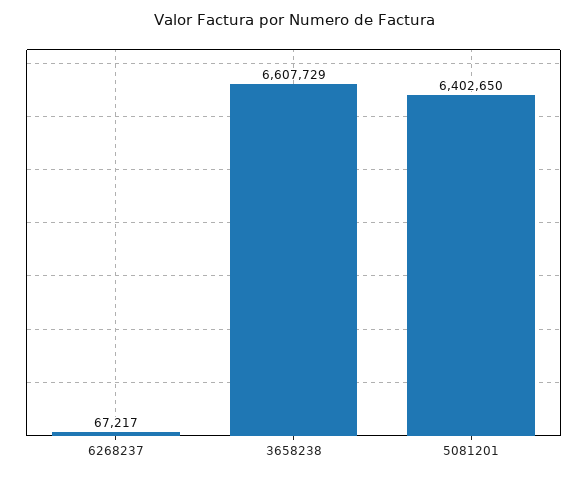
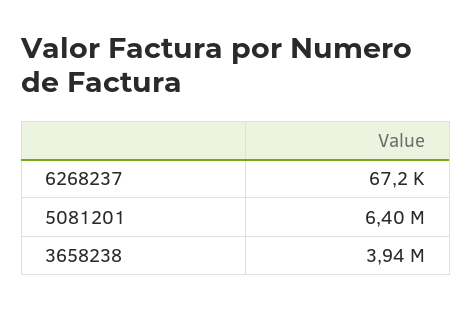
3658238: 6607729 -> 3940000

